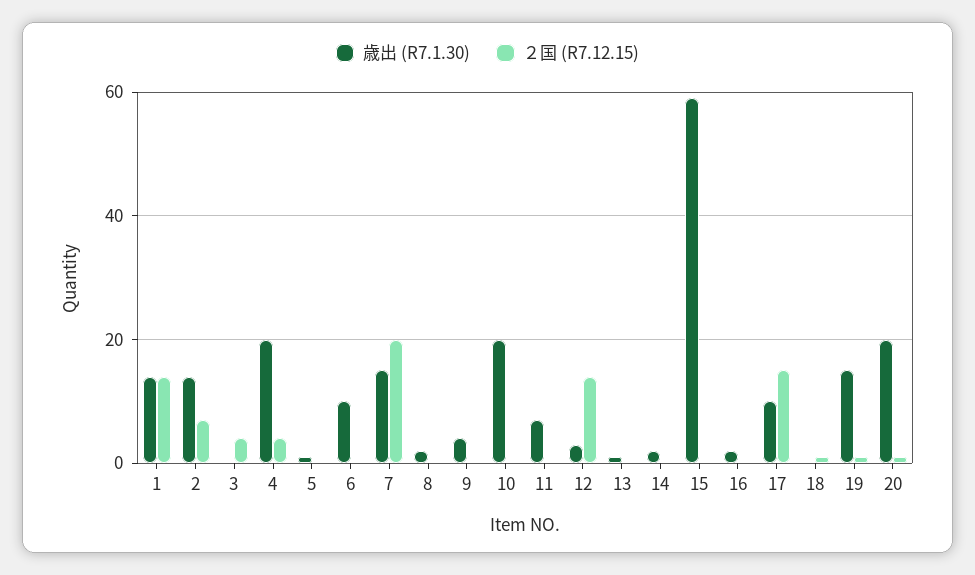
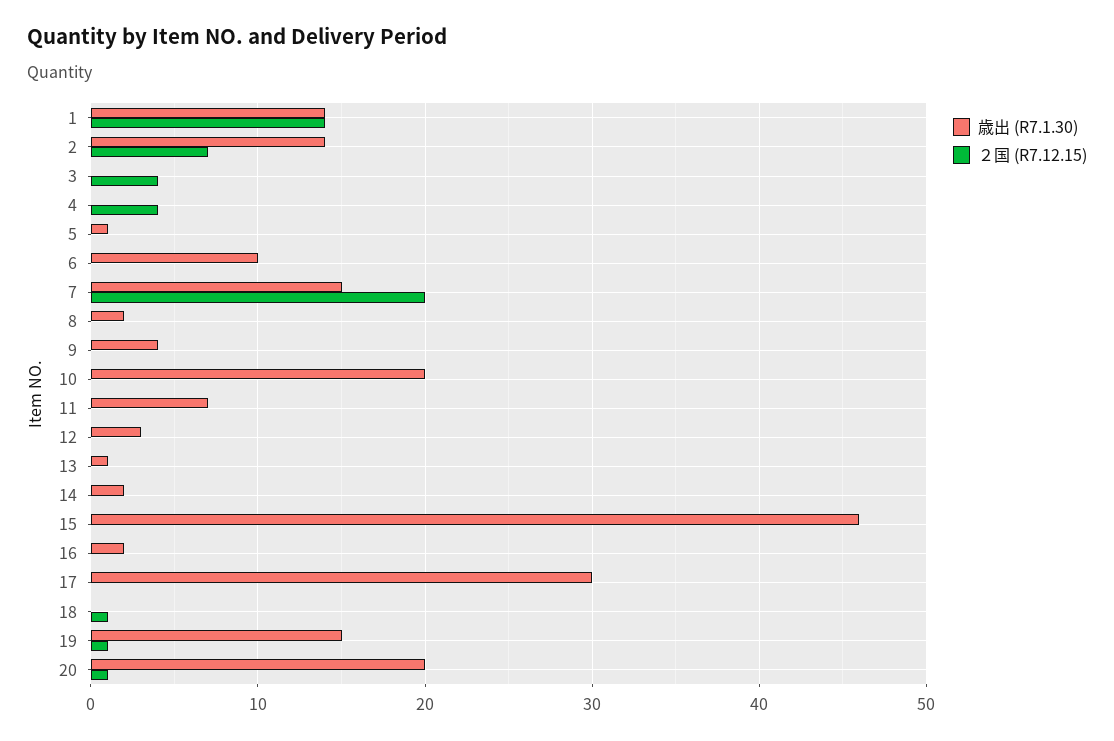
歳出 (R7.1.30), 4: 20 -> 0
２国 (R7.12.15), 12: 15 -> 0
歳出 (R7.1.30), 15: 60 -> 46
歳出 (R7.1.30), 17: 10 -> 30
２国 (R7.12.15), 17: 15 -> 0

